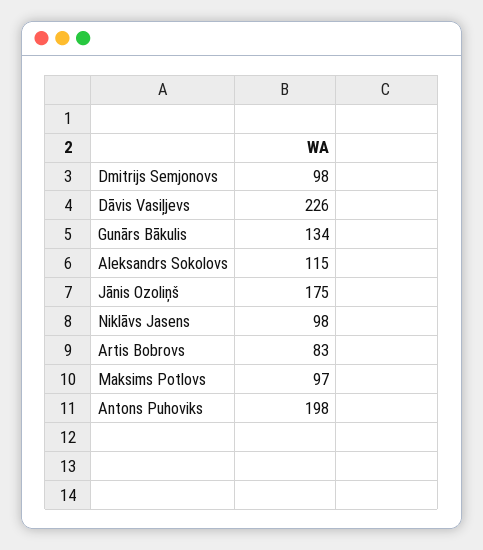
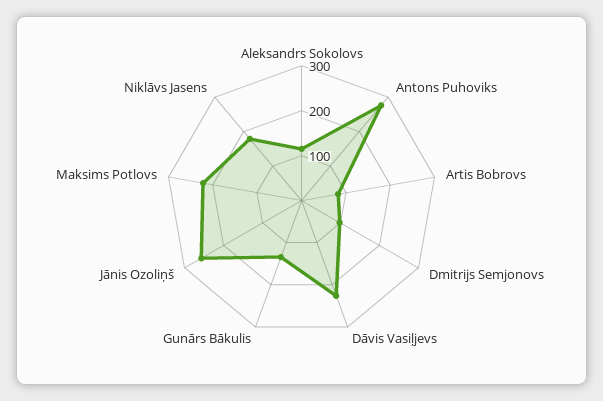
Jānis Ozoliņš: 175 -> 260
Niklāvs Jasens: 98 -> 180
Maksims Potlovs: 97 -> 220
Antons Puhoviks: 198 -> 280

